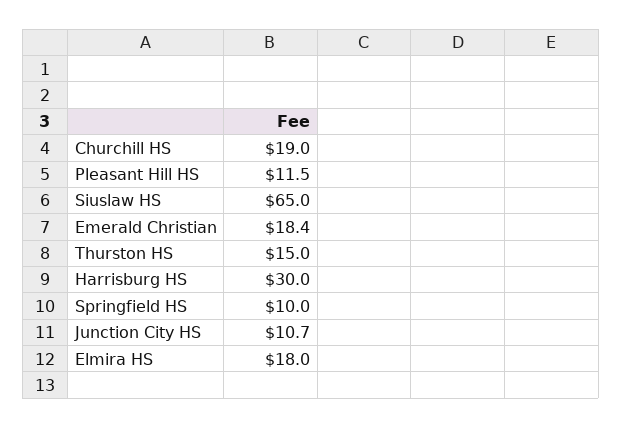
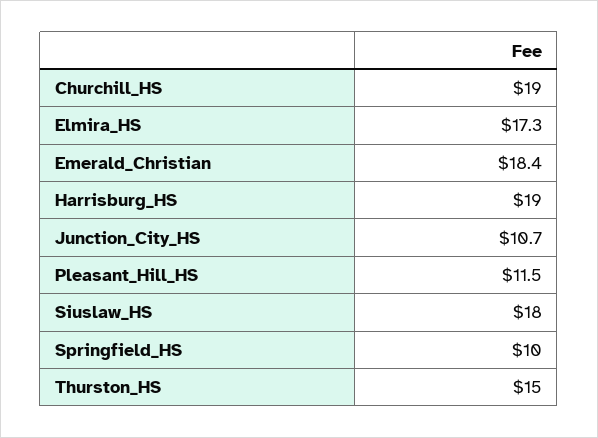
Siuslaw HS: 65 -> 18
Harrisburg HS: 30 -> 19
Elmira HS: 18 -> 17.3

